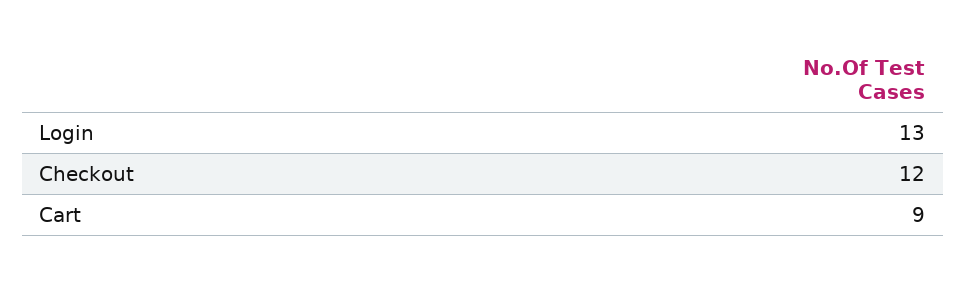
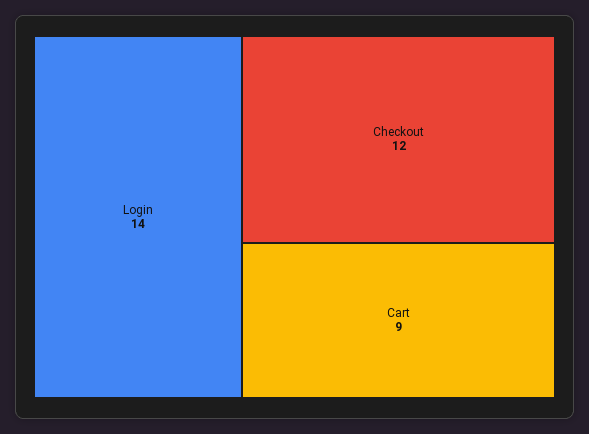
Login: 13 -> 14

